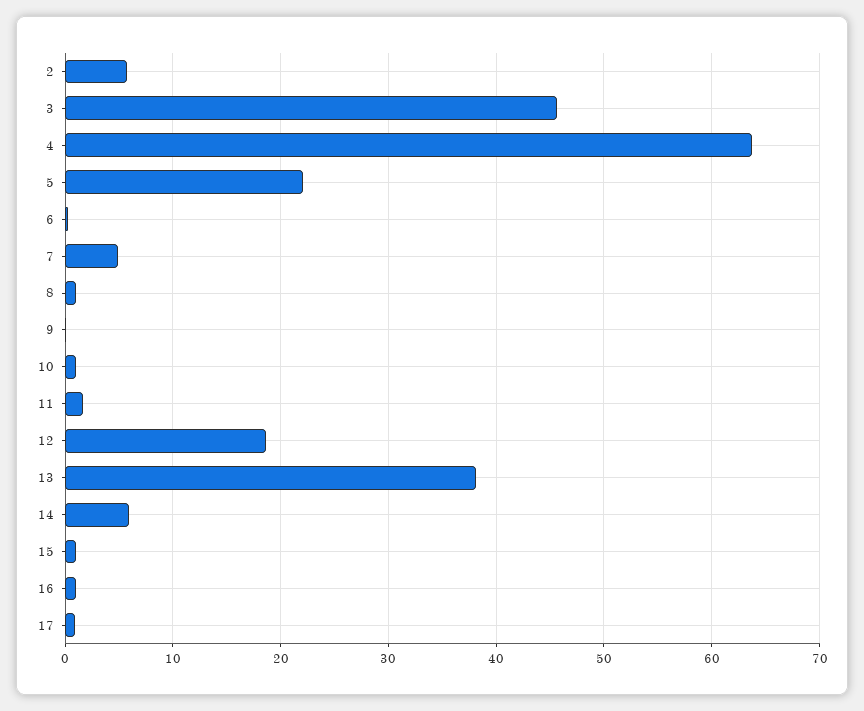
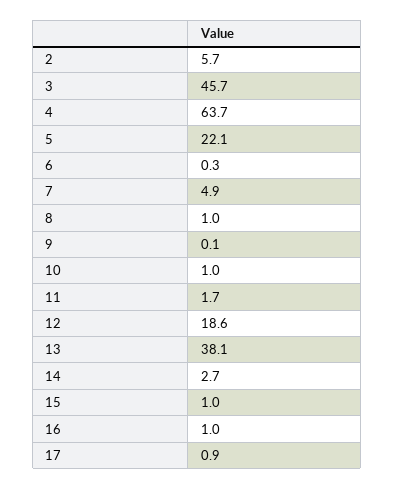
14: 6 -> 2.7

